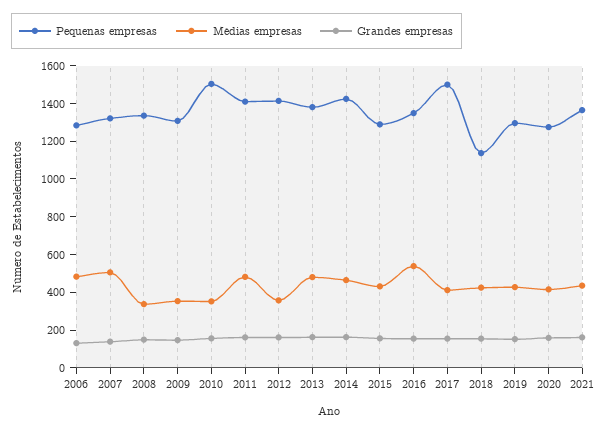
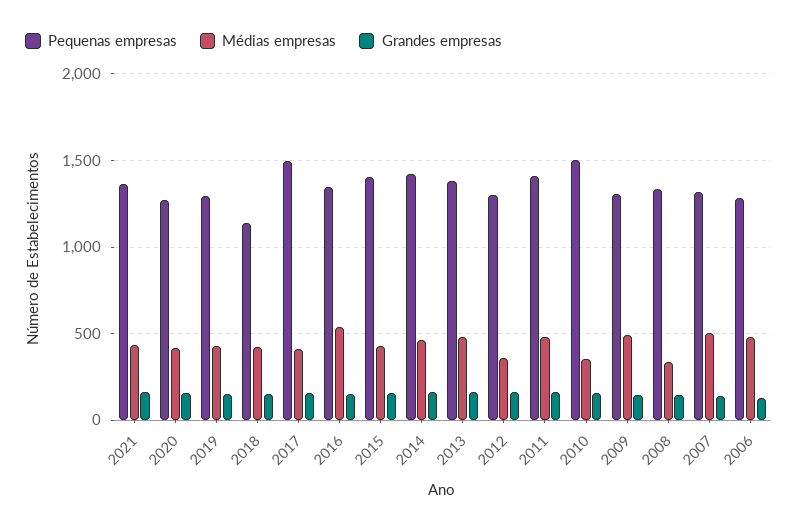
Médias empresas, 2009: 350 -> 500
Pequenas empresas, 2012: 1400 -> 1300
Pequenas empresas, 2015: 1300 -> 1400

